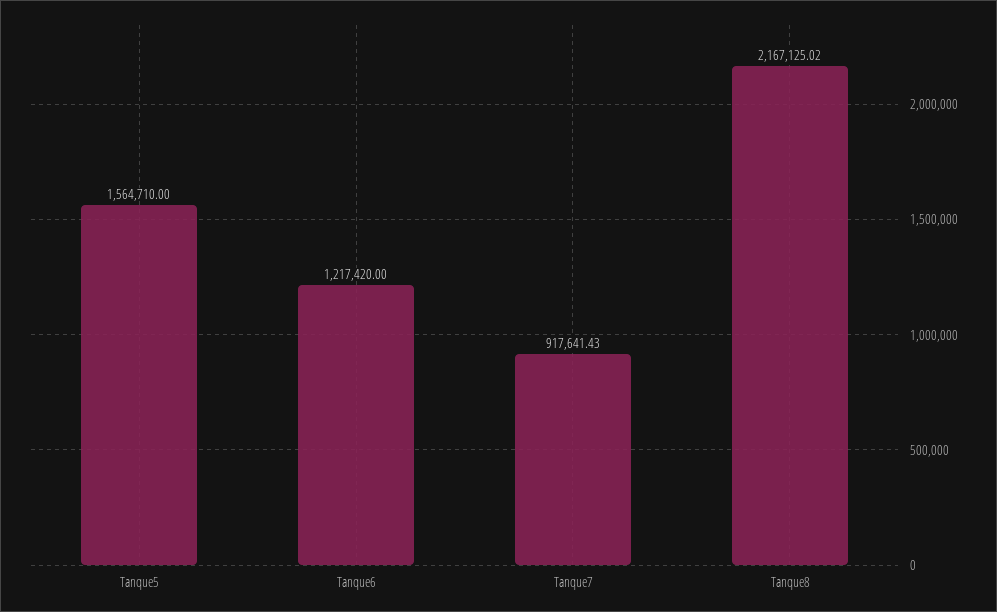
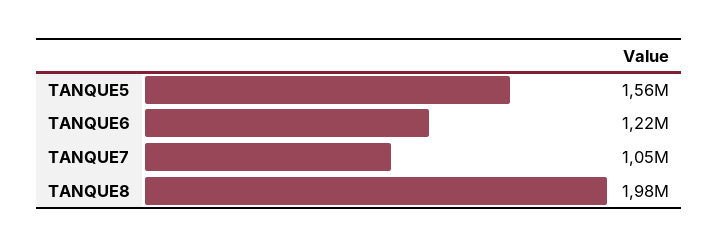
Tanque7: 917641.43 -> 1050000
Tanque8: 2167125.02 -> 1980000

